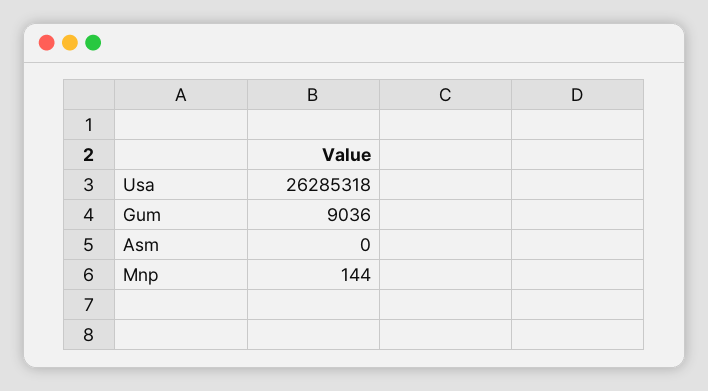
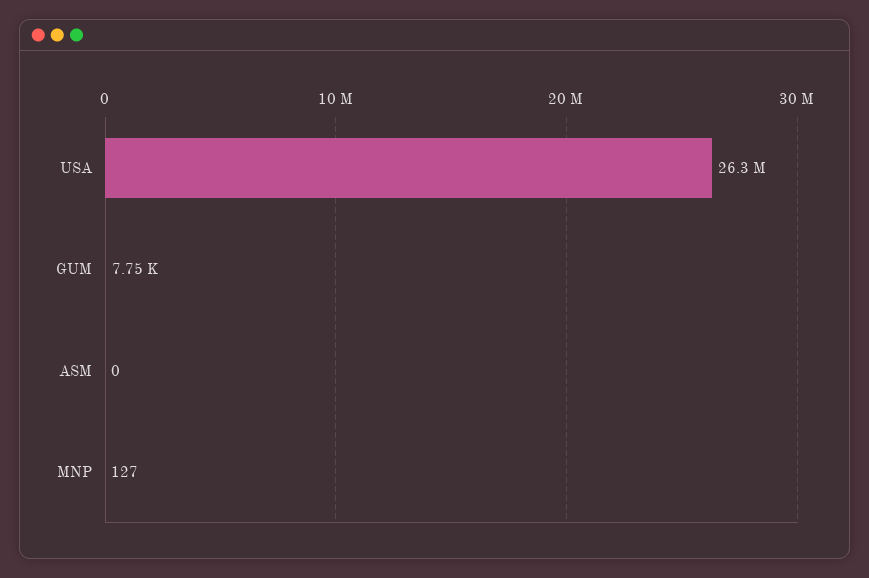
Gum: 9036 -> 7750
Mnp: 144 -> 127

